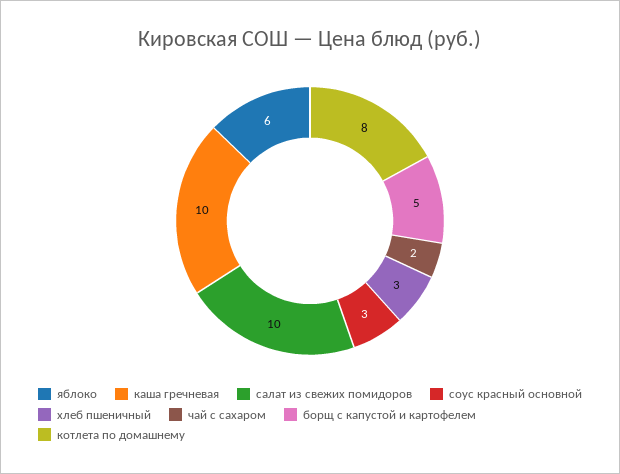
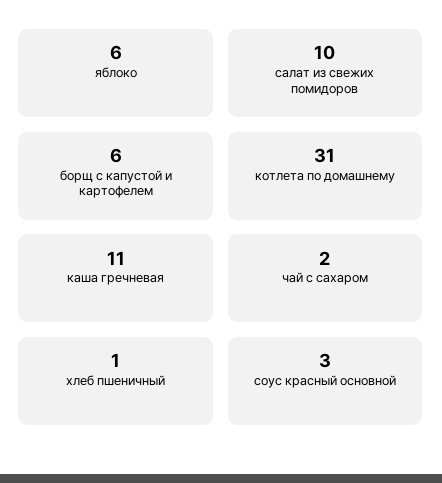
каша гречневая: 10 -> 11
хлеб пшеничный: 3 -> 1
борщ с капустой и картофелем: 5 -> 6
котлета по домашнему: 8 -> 31

